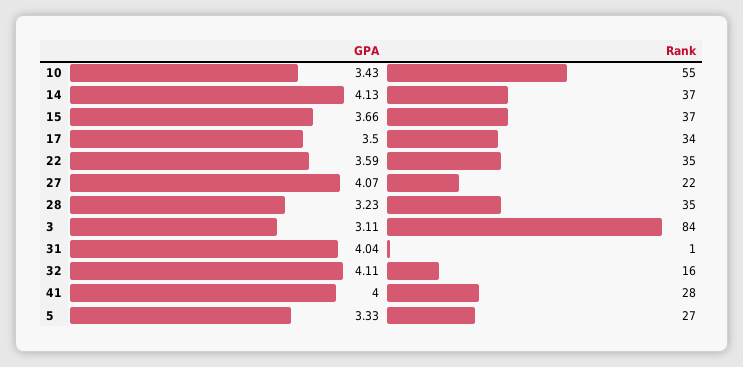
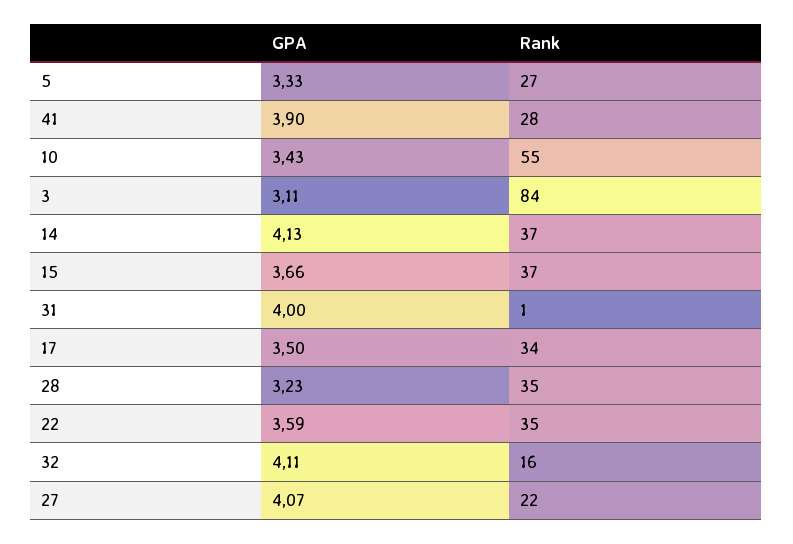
GPA, 31: 4.04 -> 4
GPA, 41: 4 -> 3.9

